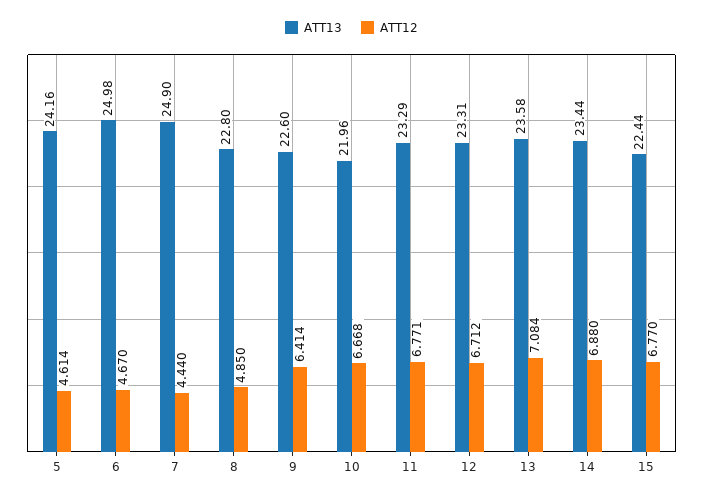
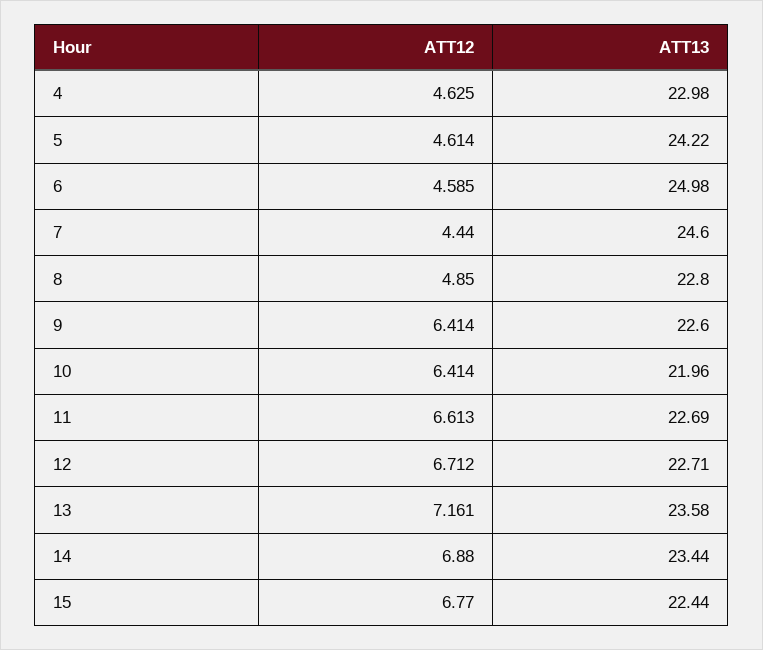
ATT13, 5: 24.16 -> 24.22
ATT12, 6: 4.67 -> 4.585
ATT13, 7: 24.9 -> 24.6
ATT12, 10: 6.668 -> 6.414
ATT13, 11: 23.29 -> 22.69
ATT12, 11: 6.771 -> 6.613
ATT13, 12: 23.31 -> 22.71
ATT12, 13: 7.084 -> 7.161
ATT12, 4: none -> 4.625
ATT13, 4: none -> 22.98

